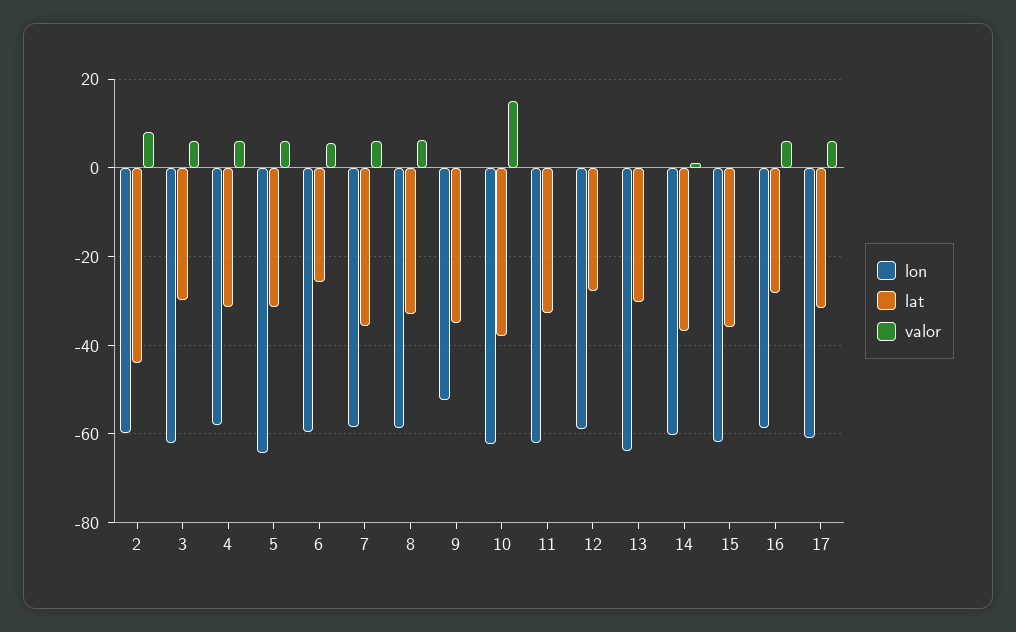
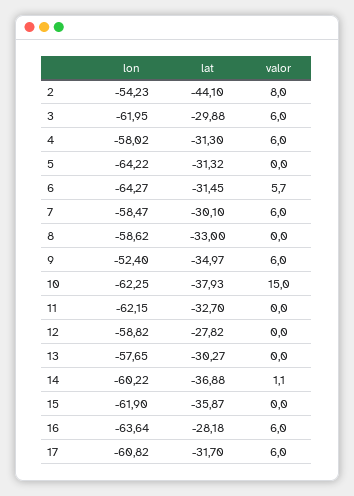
lon, 2: -60 -> -54.23
valor, 5: 6 -> 0
lon, 6: -60 -> -64.27
lat, 6: -26 -> -31.45
lat, 7: -36 -> -30.1
valor, 8: 6 -> 0
valor, 9: 0 -> 6
lon, 13: -64 -> -57.65
lon, 16: -58 -> -63.64

